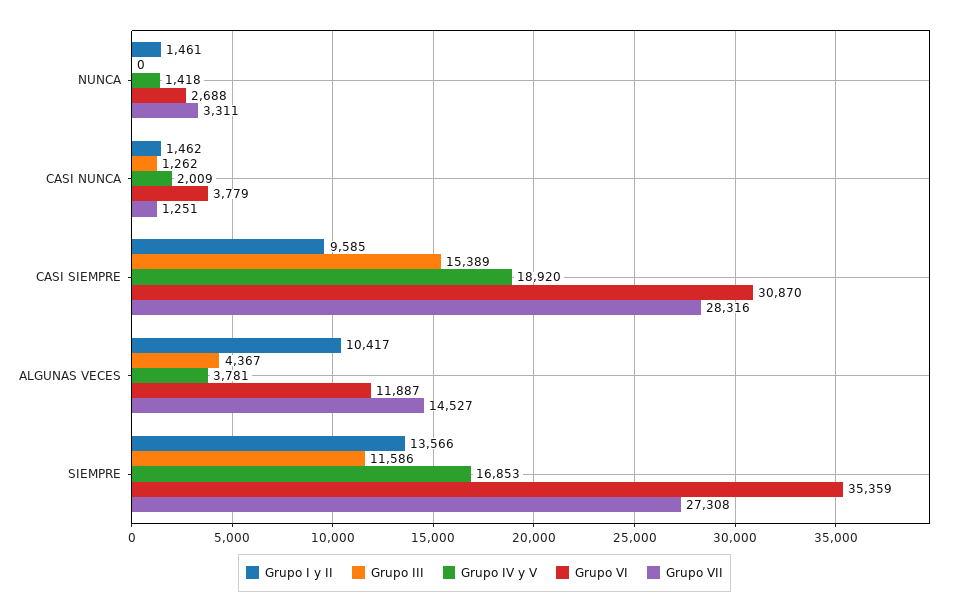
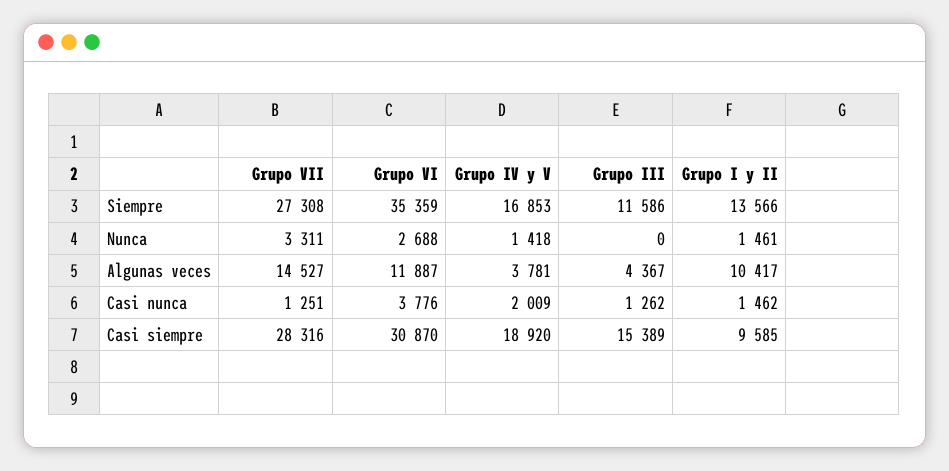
Grupo VI, CASI NUNCA: 3779 -> 3776

